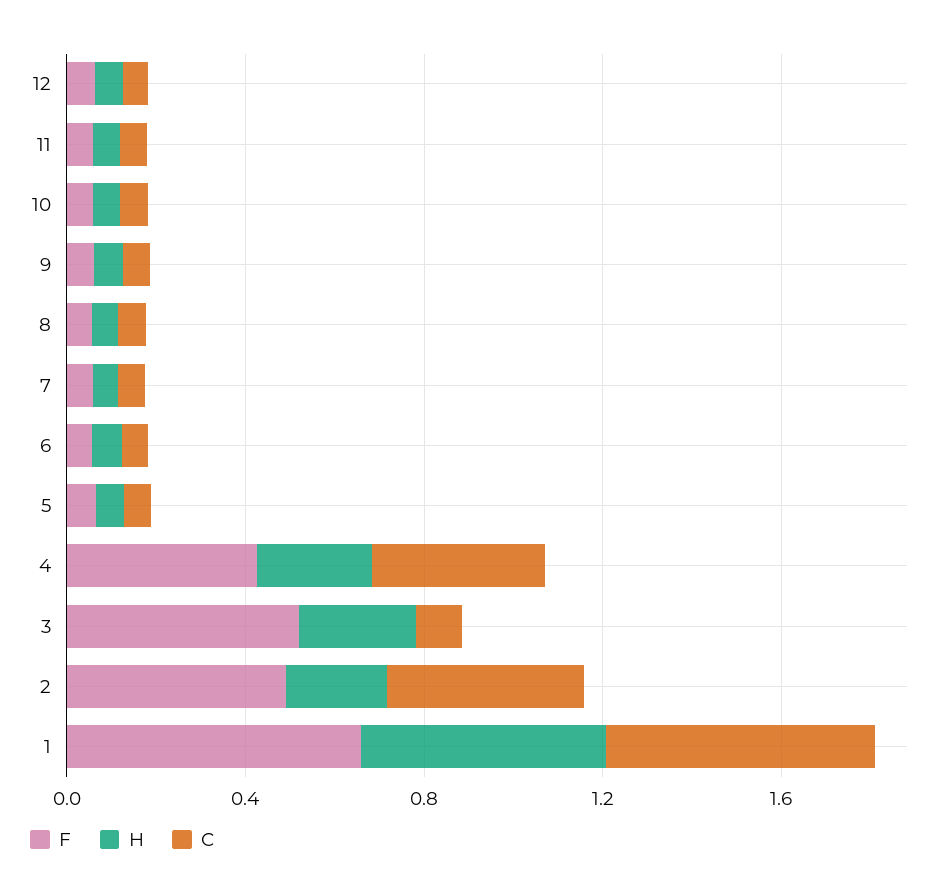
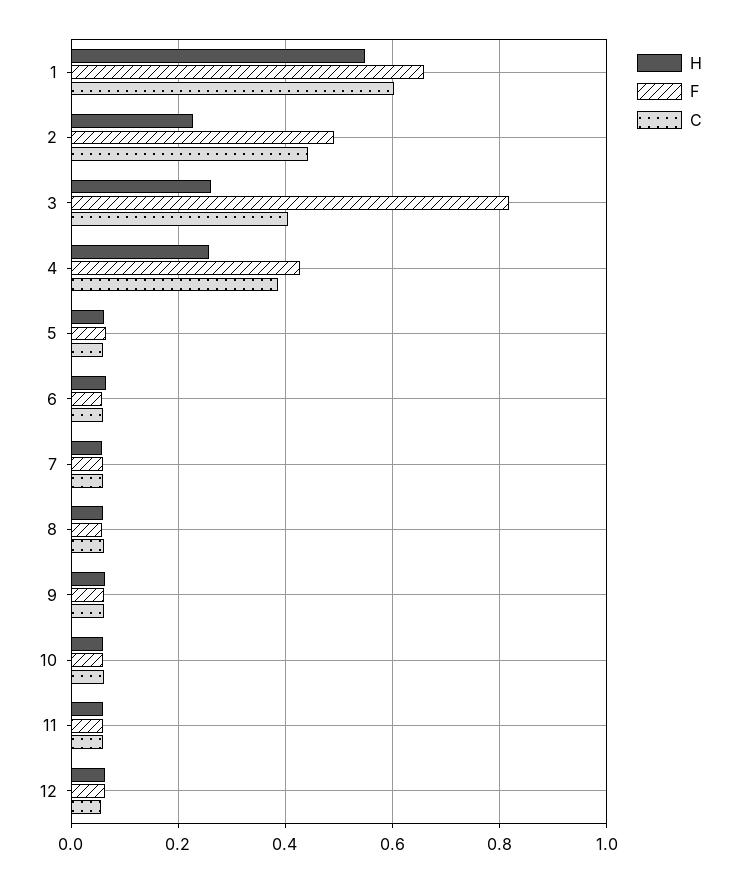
F, 3: 0.5 -> 0.82
C, 3: 0.1 -> 0.4

